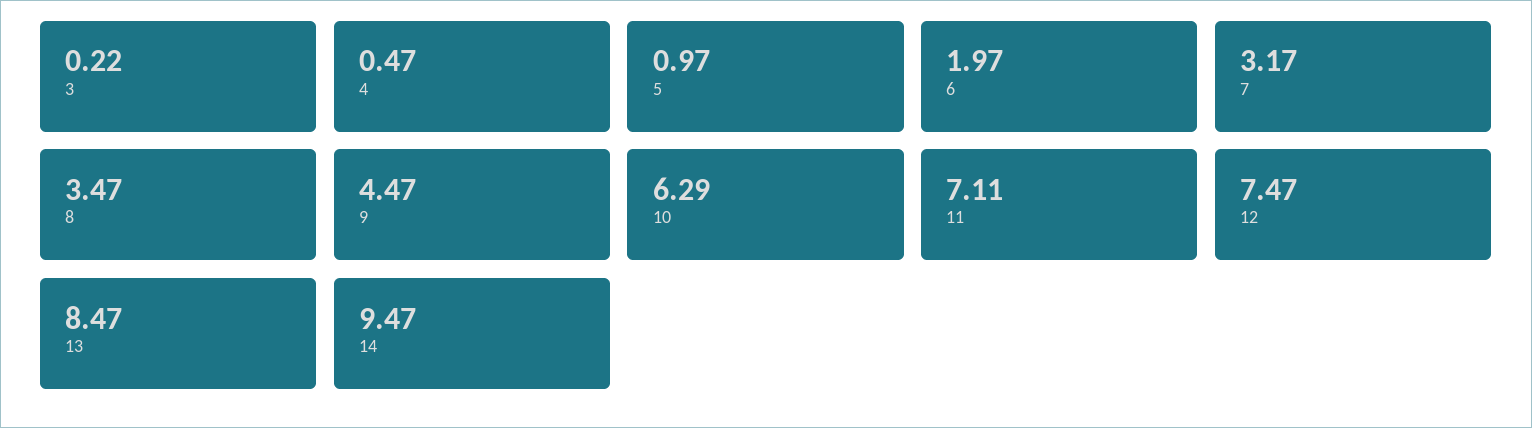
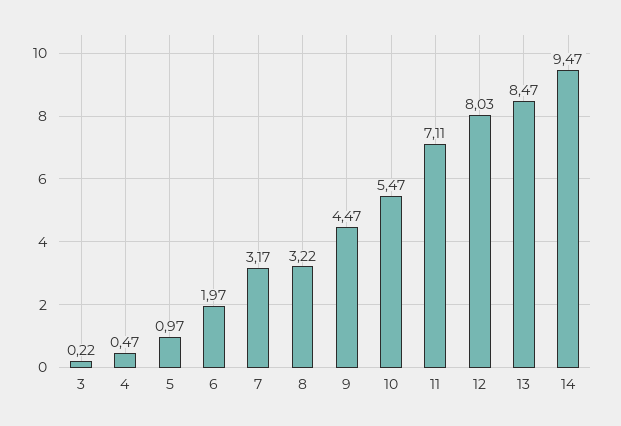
8: 3.47 -> 3.22
10: 6.29 -> 5.47
12: 7.47 -> 8.03

